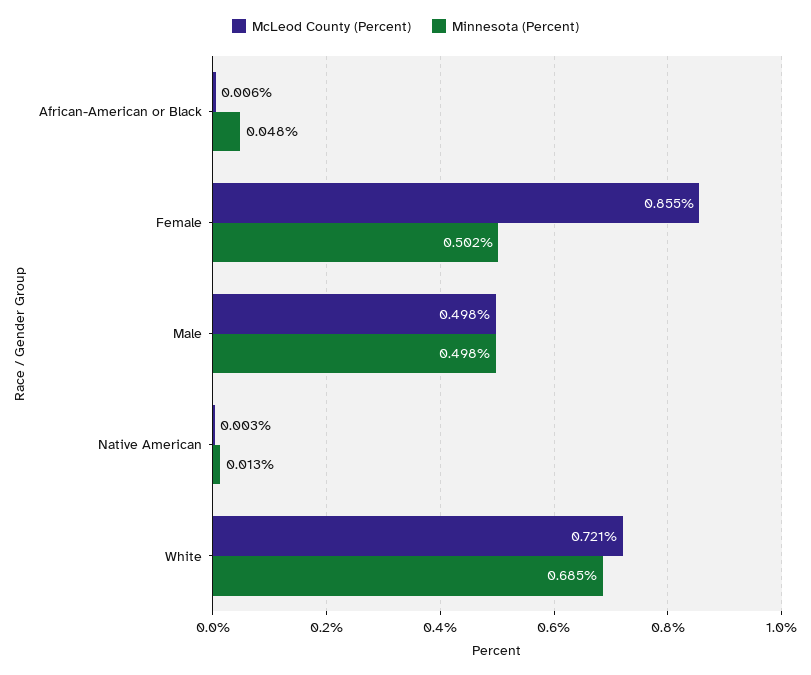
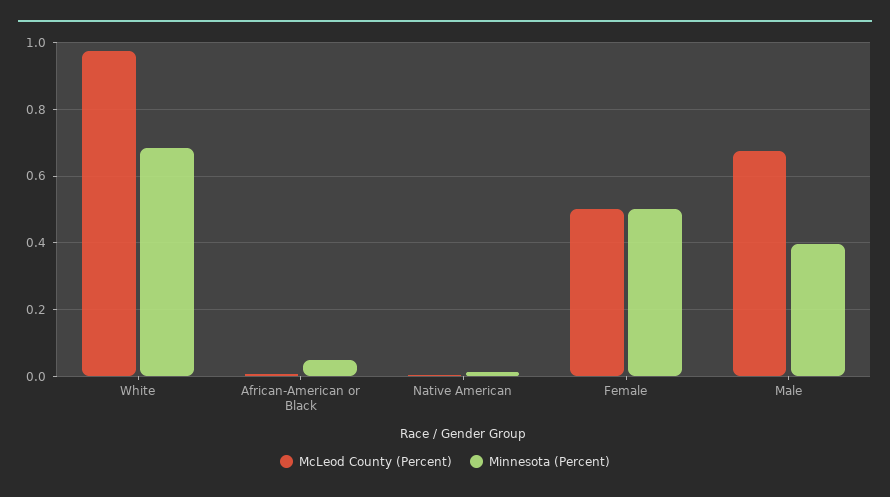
McLeod County (Percent), Female: 0.855 -> 0.5
McLeod County (Percent), Male: 0.498 -> 0.68
Minnesota (Percent), Male: 0.498 -> 0.4
McLeod County (Percent), White: 0.721 -> 0.98

